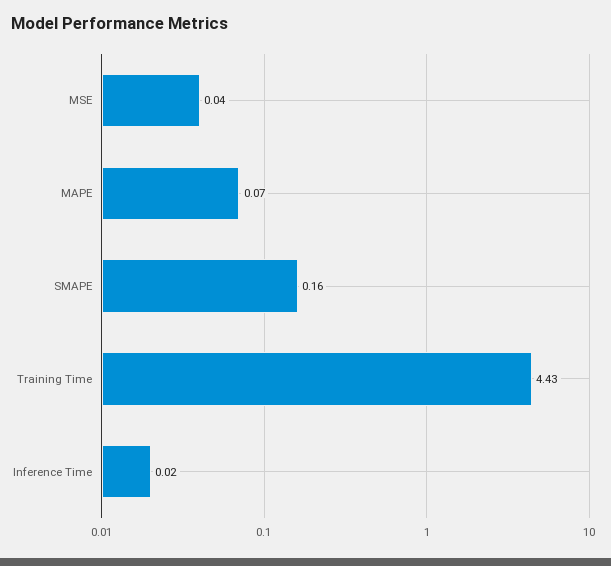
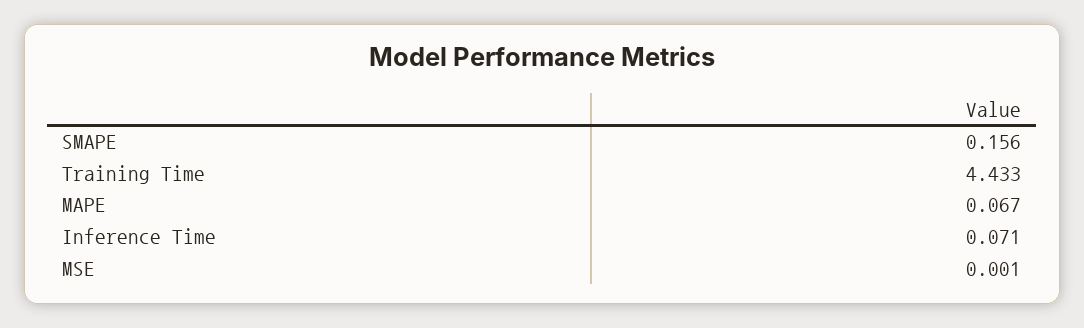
MSE: 0.04 -> 0.001
Inference Time: 0.02 -> 0.071

